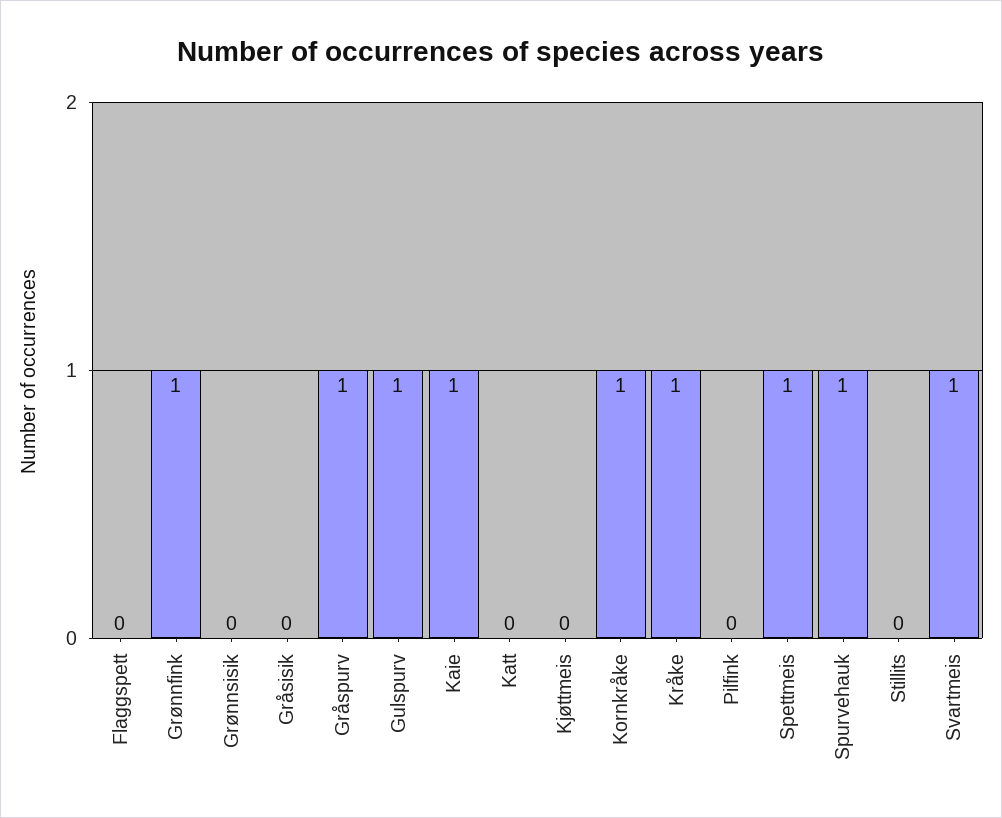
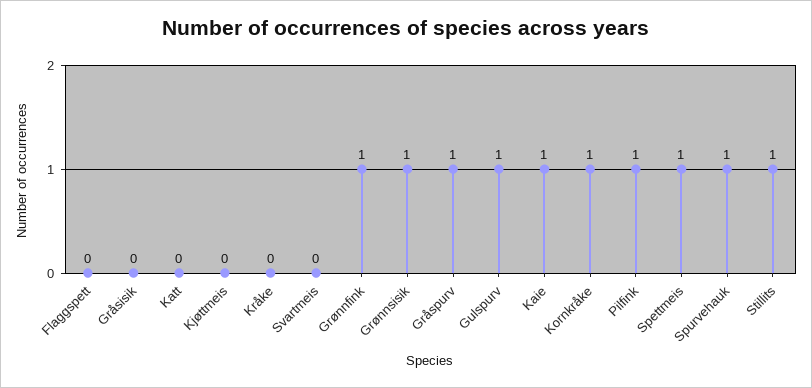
Grønnsisik: 0 -> 1
Kråke: 1 -> 0
Pilfink: 0 -> 1
Stillits: 0 -> 1
Svartmeis: 1 -> 0

